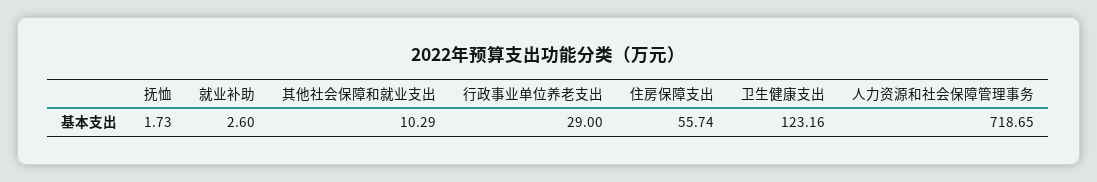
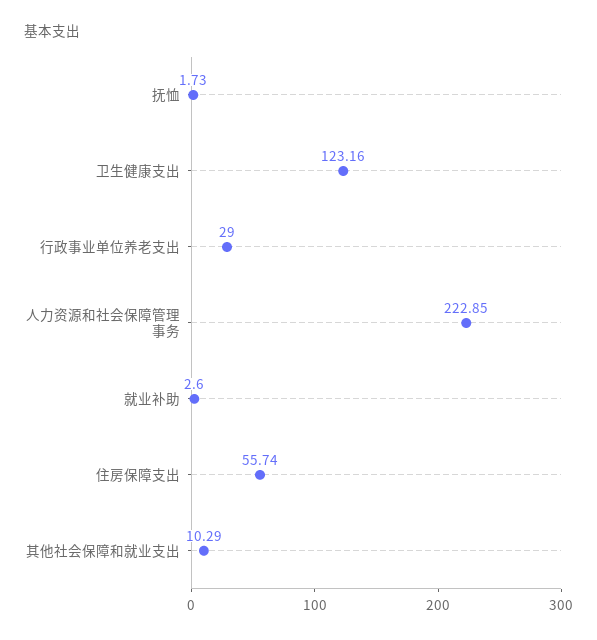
人力资源和社会保障管理事务: 718.65 -> 222.85

